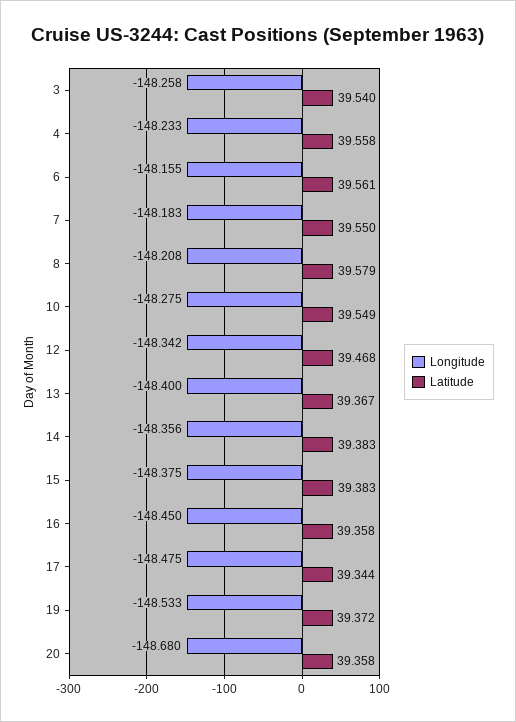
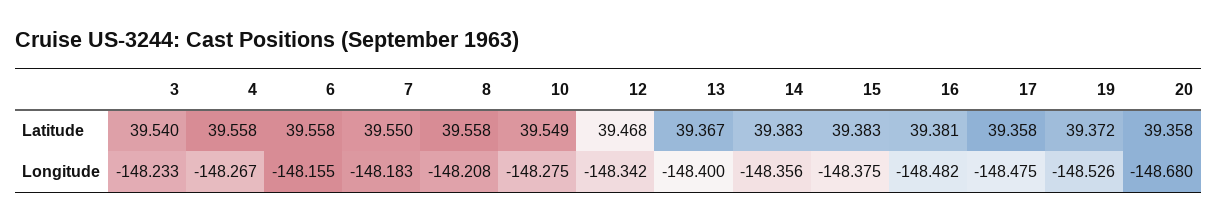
Longitude, 3: -148.258 -> -148.233
Longitude, 4: -148.233 -> -148.267
Latitude, 6: 39.561 -> 39.558
Latitude, 8: 39.579 -> 39.558
Longitude, 16: -148.45 -> -148.482
Latitude, 16: 39.358 -> 39.381
Latitude, 17: 39.344 -> 39.358
Longitude, 19: -148.533 -> -148.526

